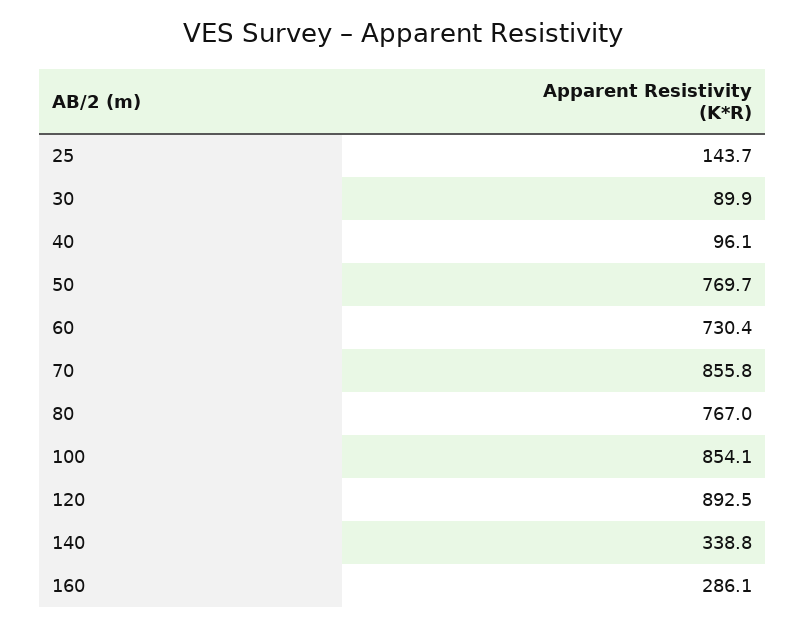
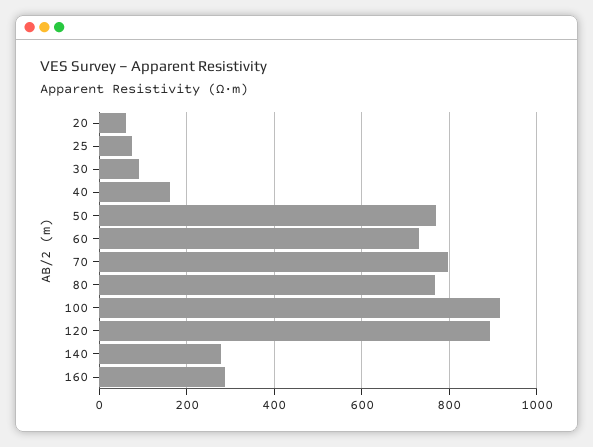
25: 143.7 -> 80
40: 96.1 -> 160
70: 855.8 -> 800
100: 854.1 -> 920
140: 338.8 -> 280
20: none -> 60

